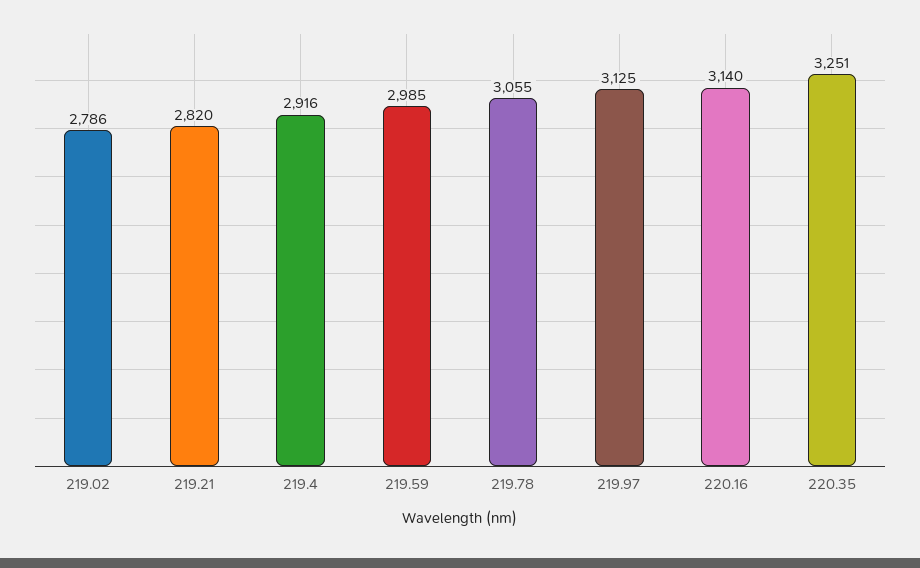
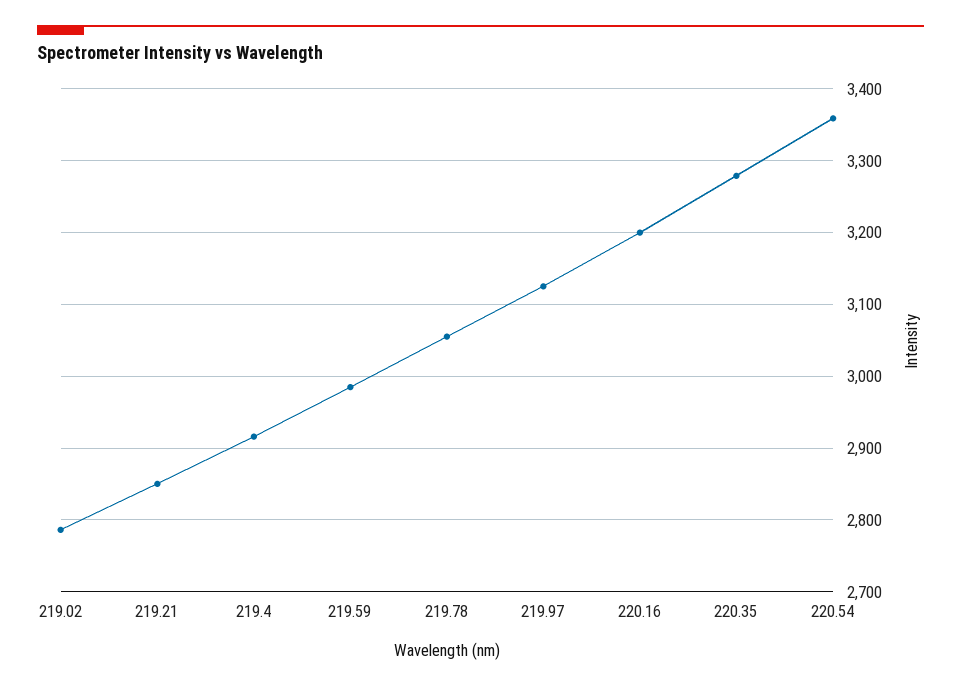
219.21: 2820 -> 2850
220.16: 3140 -> 3200
220.35: 3251 -> 3280
220.54: none -> 3360

